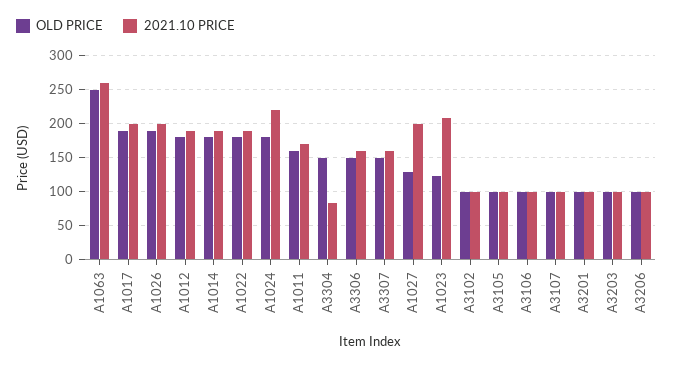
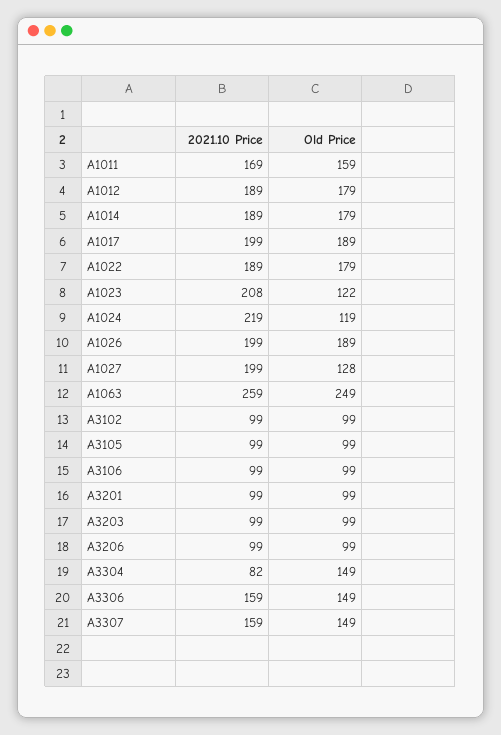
OLD PRICE, A1024: 180 -> 119
OLD PRICE, A3107: 100 -> none
2021.10 PRICE, A3107: 100 -> none

